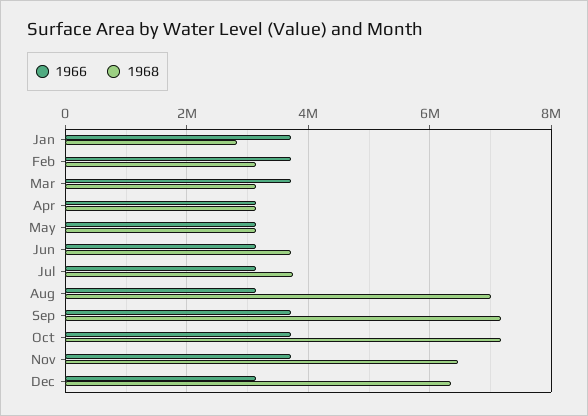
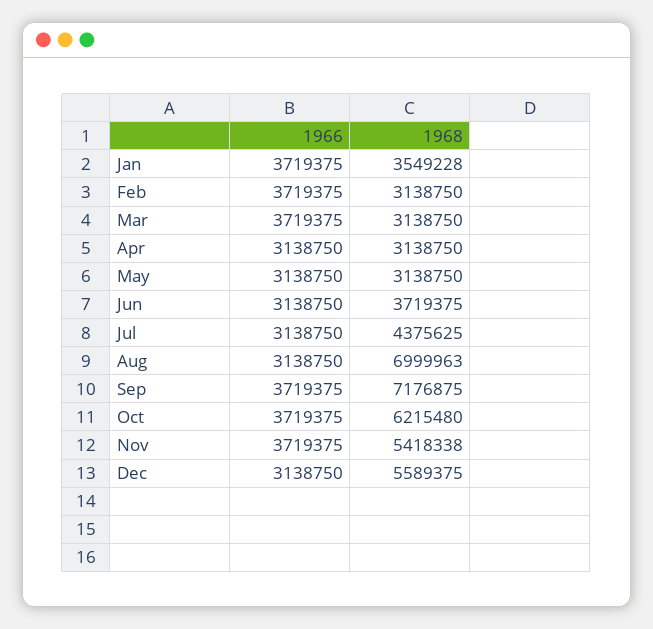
1968, Jan: 2800000 -> 3549228
1968, Jul: 3800000 -> 4375625
1968, Oct: 7200000 -> 6215480
1968, Nov: 6400000 -> 5418338
1968, Dec: 6400000 -> 5589375

